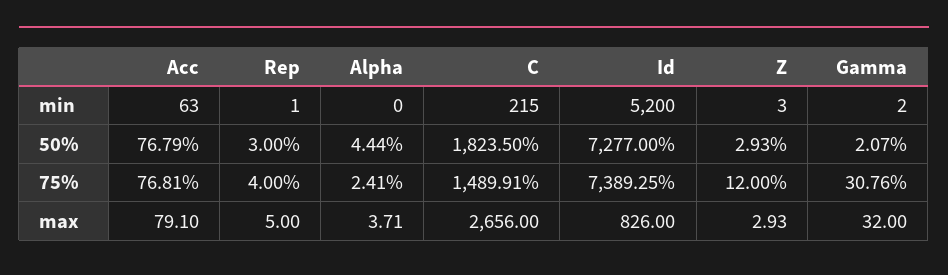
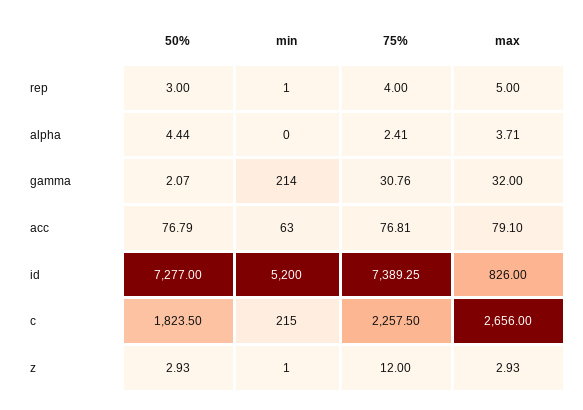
Z, min: 3 -> 1
Gamma, min: 2 -> 214
C, 75%: 1489.91 -> 2257.5

